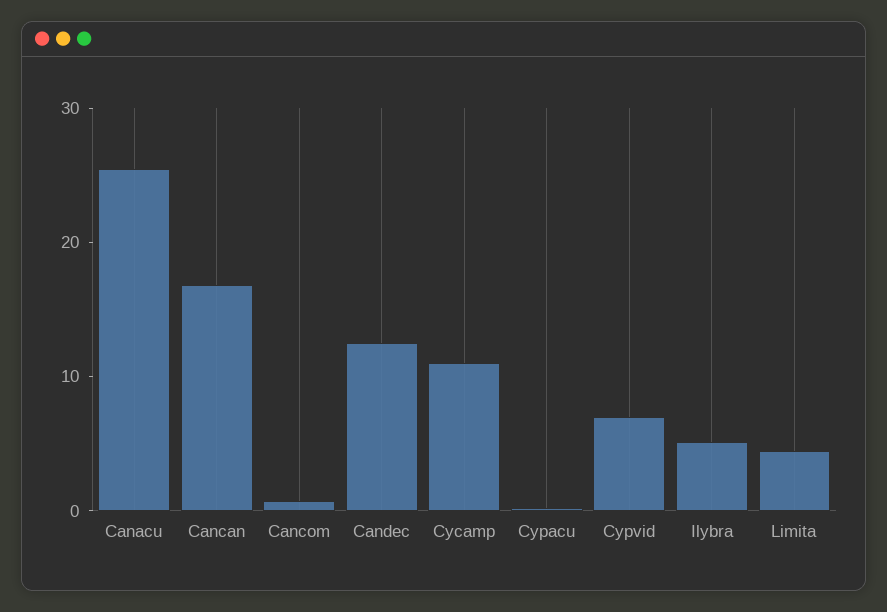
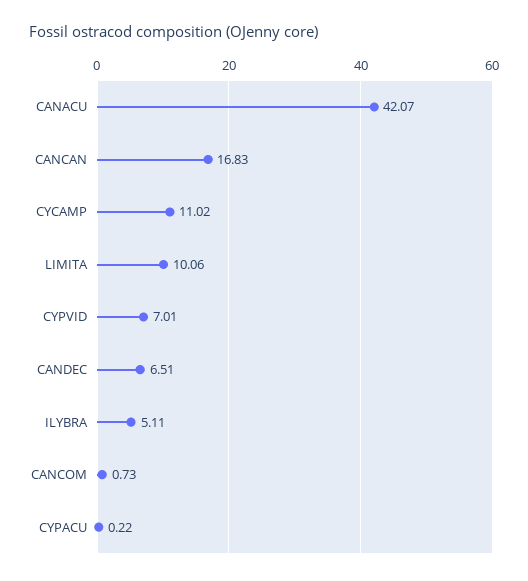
Canacu: 26 -> 42.07
Candec: 12 -> 6.51
Limita: 4 -> 10.06

